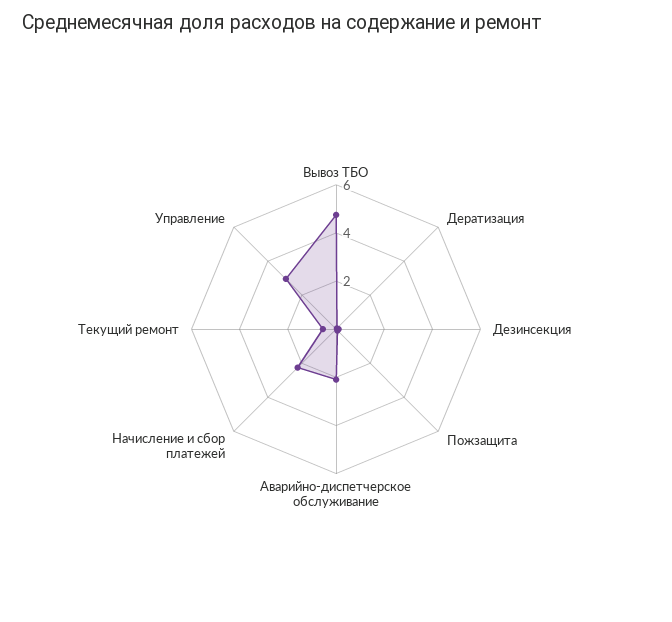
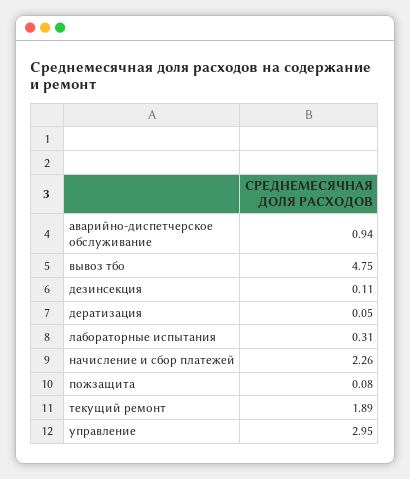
Аварийно-диспетчерское обслуживание: 2 -> 0.94
Текущий ремонт: 0.5 -> 1.89
лабораторные испытания: none -> 0.31

